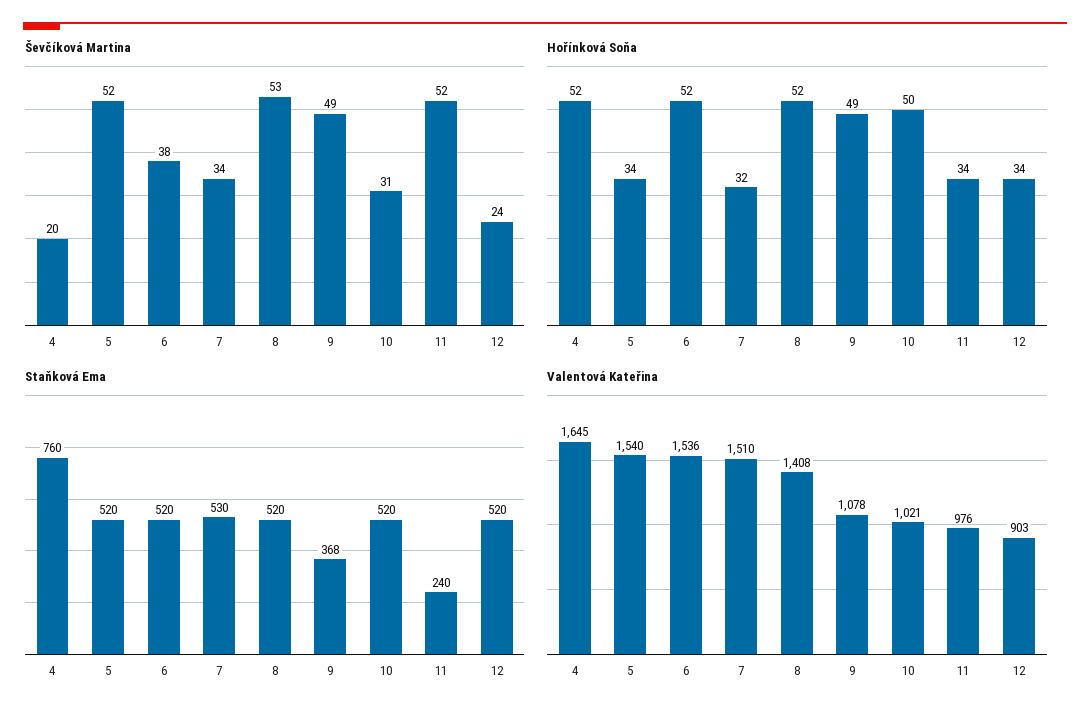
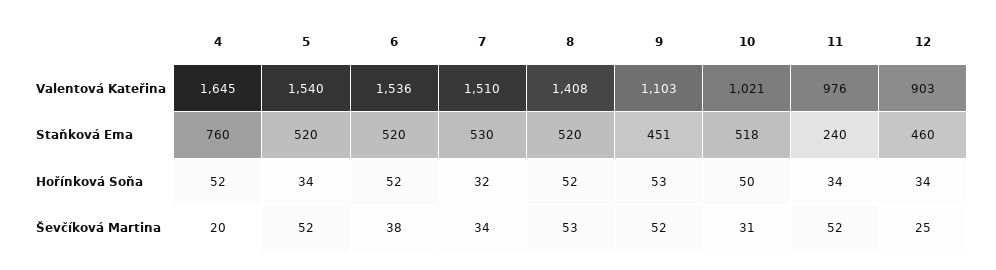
Ševčíková Martina, 9: 49 -> 52
Ševčíková Martina, 12: 24 -> 25
Hořínková Soňa, 9: 49 -> 53
Staňková Ema, 9: 368 -> 451
Staňková Ema, 10: 520 -> 518
Staňková Ema, 12: 520 -> 460
Valentová Kateřina, 9: 1078 -> 1103

